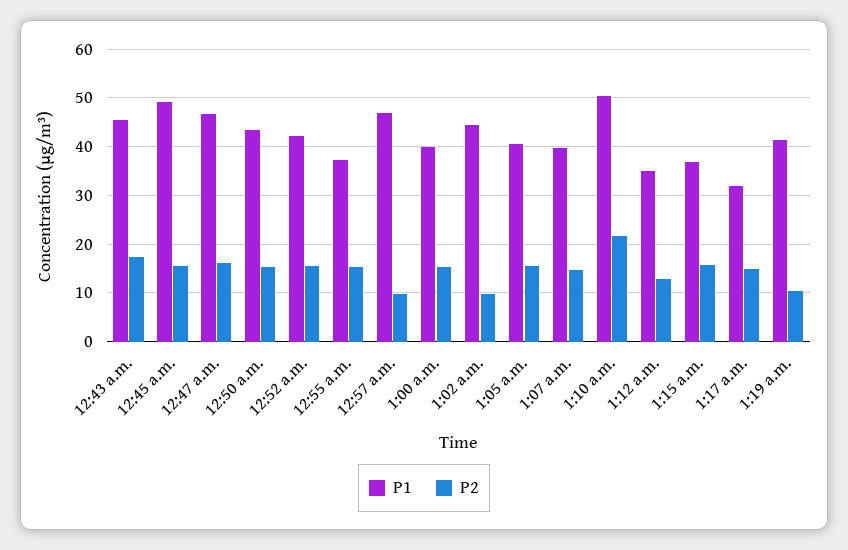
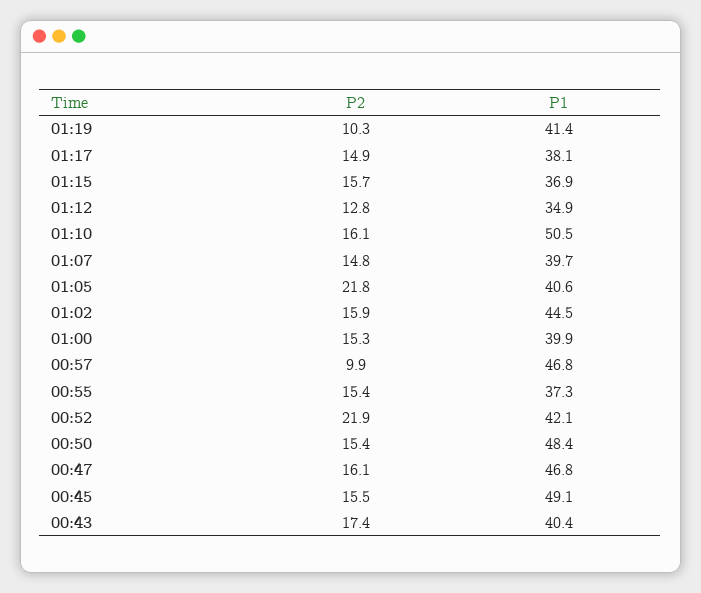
P1, 12:43 a.m.: 46 -> 40.4
P1, 12:50 a.m.: 44 -> 48.4
P2, 12:52 a.m.: 16 -> 21.9
P2, 1:02 a.m.: 10 -> 15.9
P2, 1:05 a.m.: 16 -> 21.8
P2, 1:10 a.m.: 22 -> 16.1
P1, 1:17 a.m.: 32 -> 38.1

